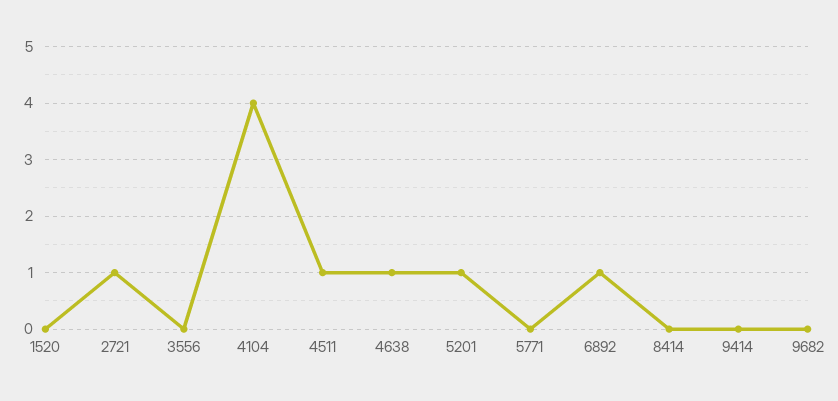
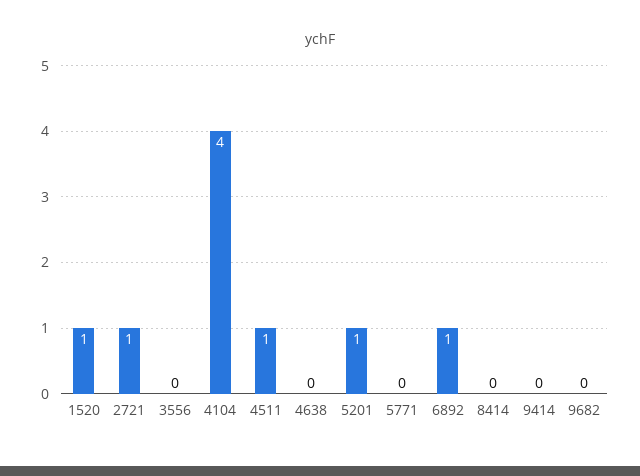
1520: 0 -> 1
4638: 1 -> 0

